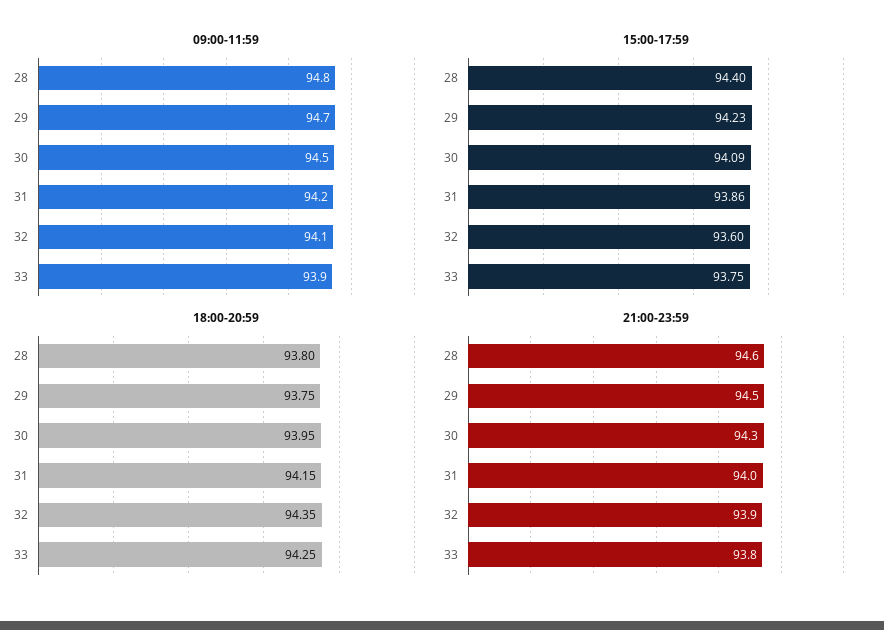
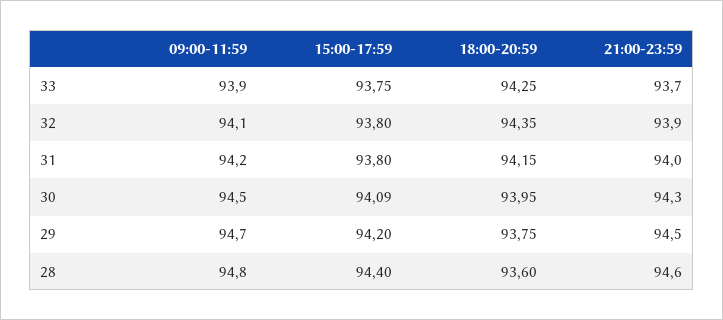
15:00-17:59, 29: 94.23 -> 94.2
15:00-17:59, 31: 93.86 -> 93.8
15:00-17:59, 32: 93.6 -> 93.8
18:00-20:59, 28: 93.8 -> 93.6
21:00-23:59, 33: 93.8 -> 93.7

